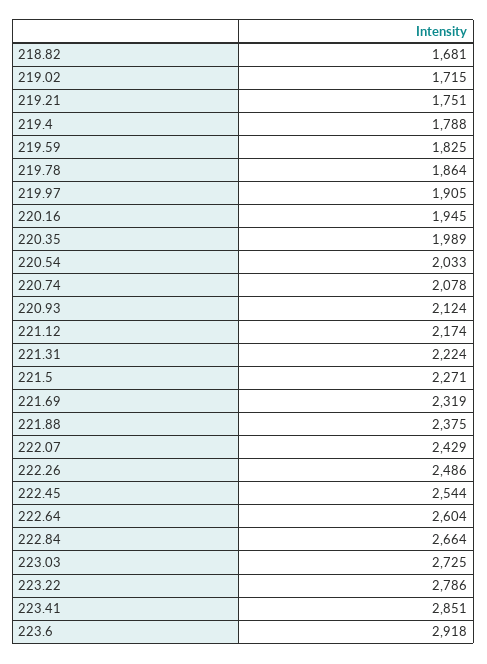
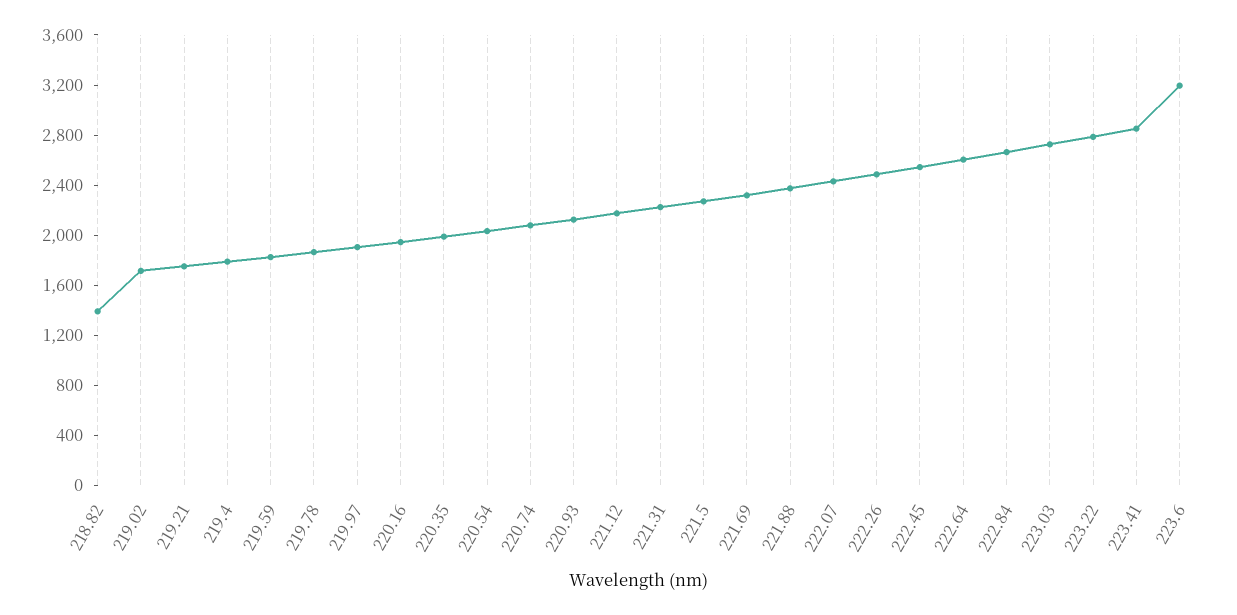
218.82: 1681 -> 1400
223.6: 2918 -> 3200

